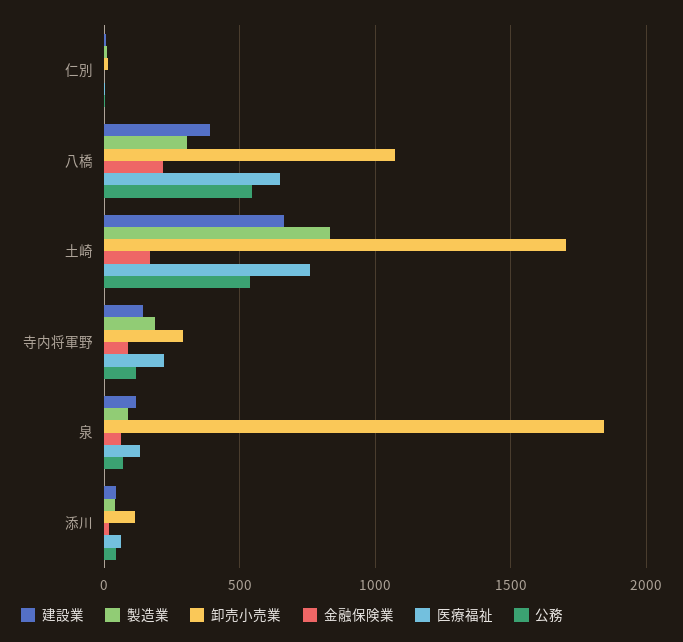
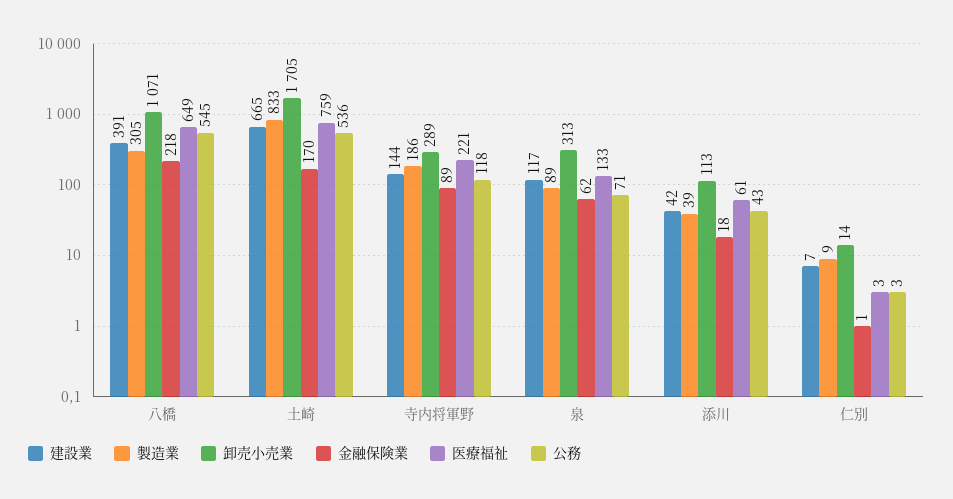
卸売小売業, 泉: 1850 -> 313

